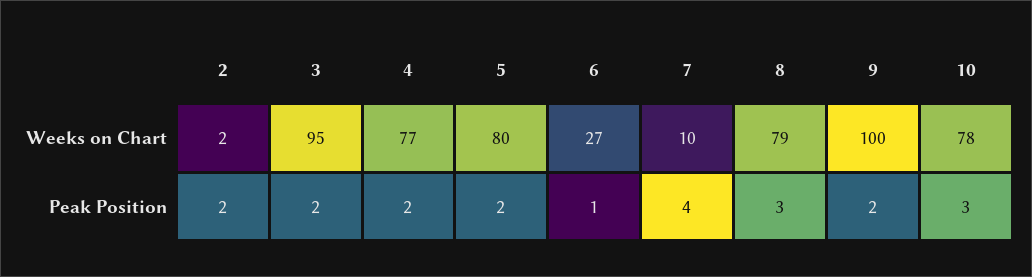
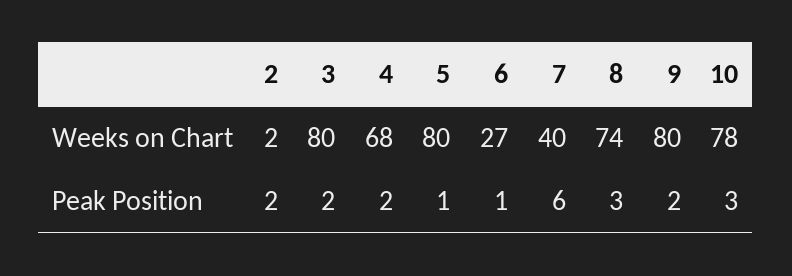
3, Weeks on Chart: 95 -> 80
4, Weeks on Chart: 77 -> 68
7, Weeks on Chart: 10 -> 40
8, Weeks on Chart: 79 -> 74
9, Weeks on Chart: 100 -> 80
5, Peak Position: 2 -> 1
7, Peak Position: 4 -> 6

